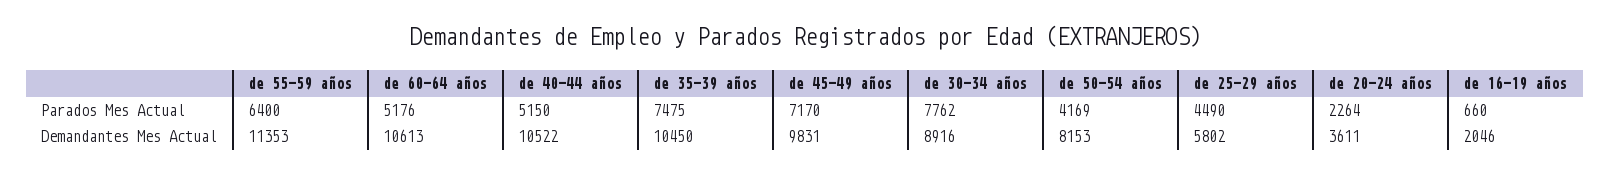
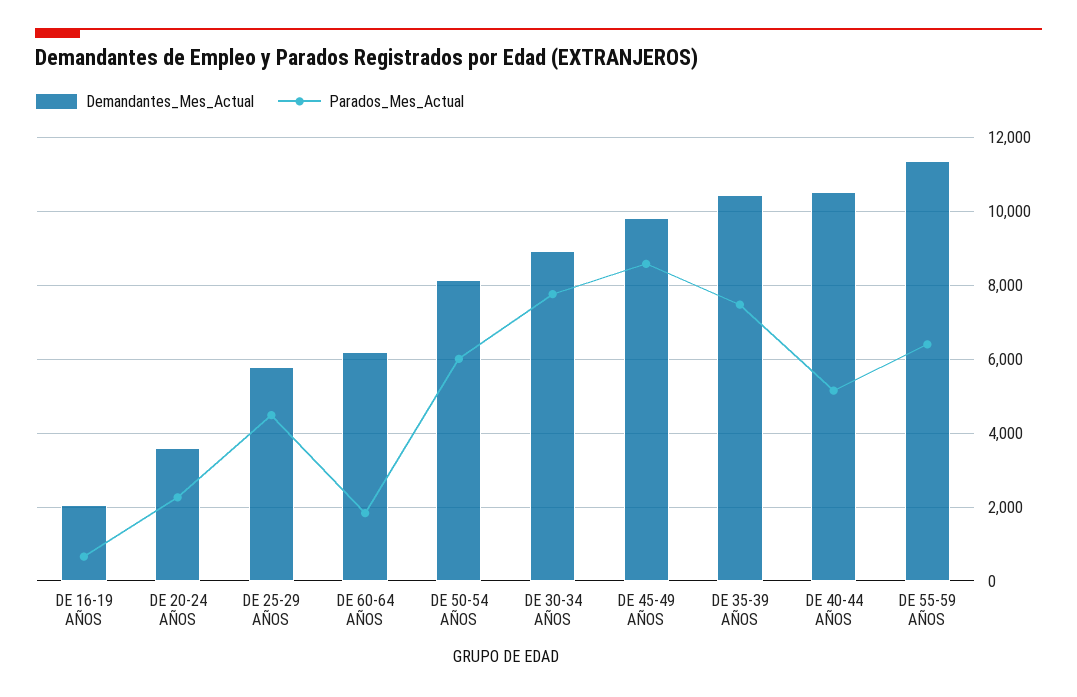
Parados Mes Actual, de 60-64 años: 5176 -> 1800
Parados Mes Actual, de 45-49 años: 7170 -> 8600
Parados Mes Actual, de 50-54 años: 4169 -> 6000
Demandantes Mes Actual, de 60-64 años: 10613 -> 6200

